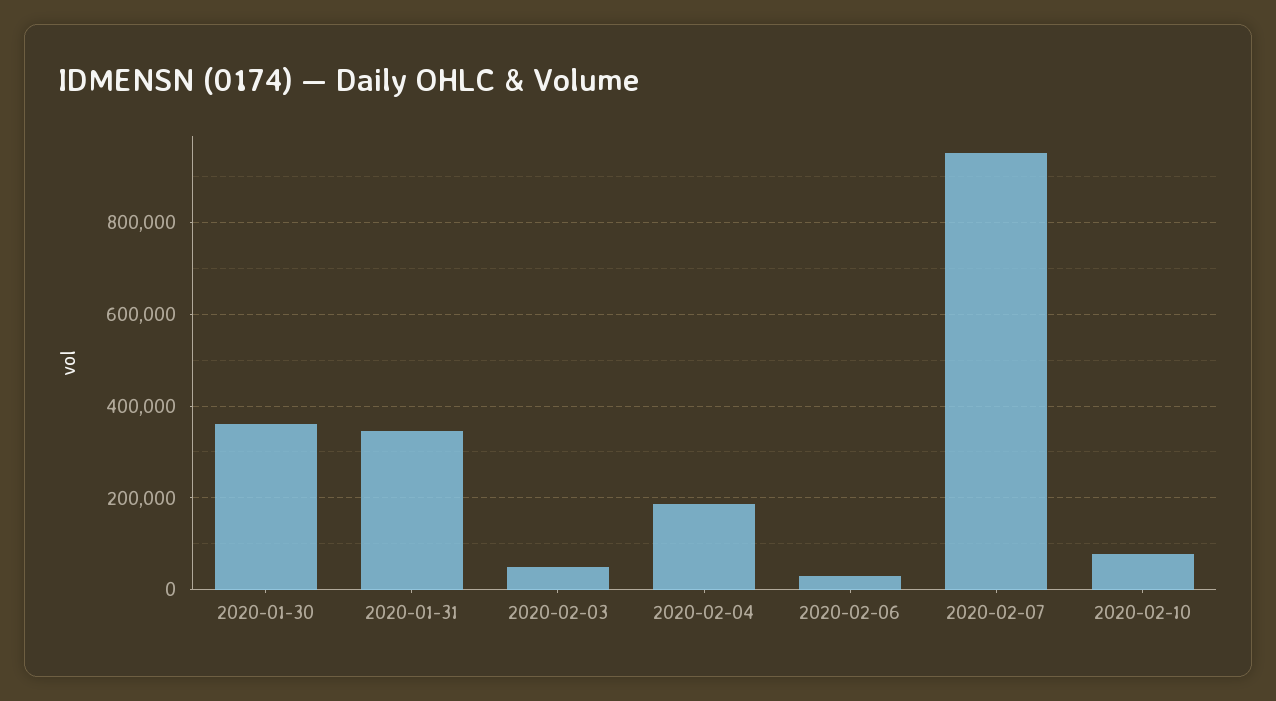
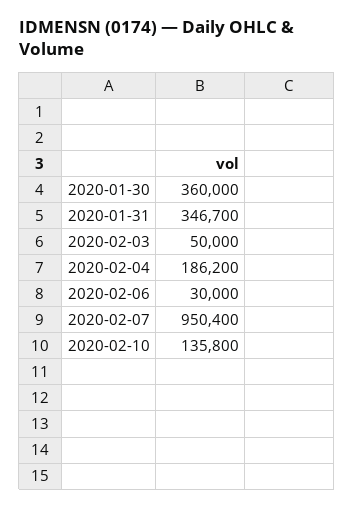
2020-02-10: 80000 -> 135800

